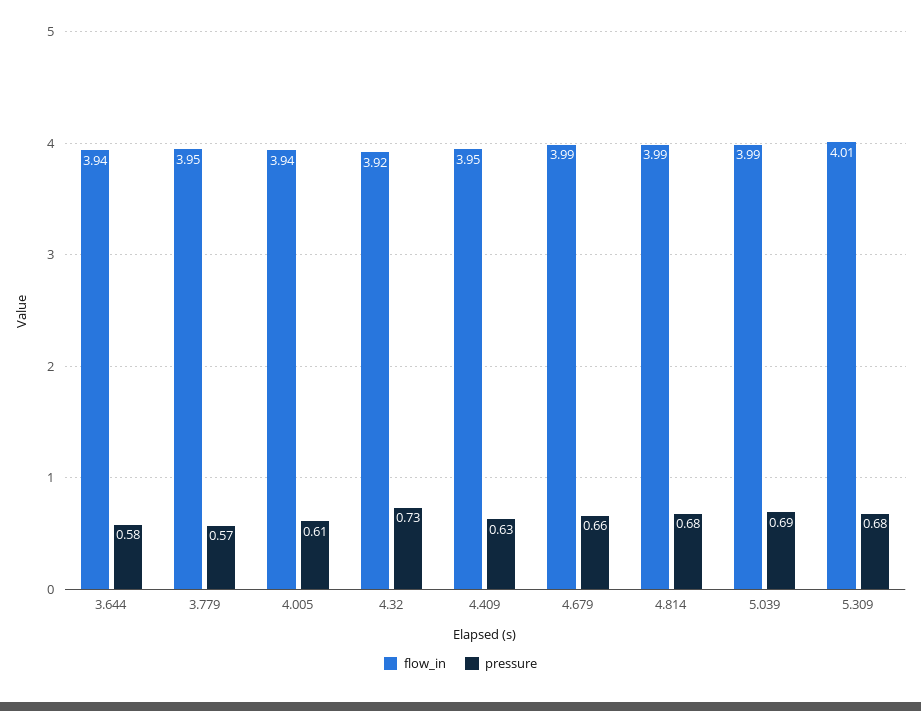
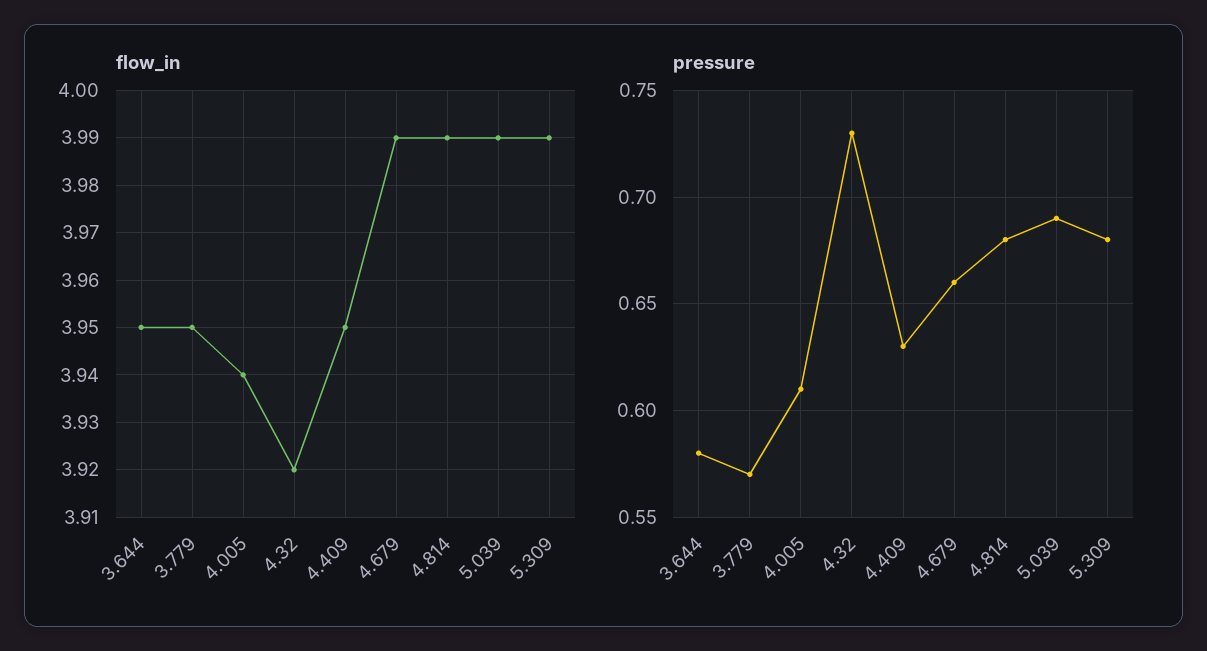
flow_in, 3.644: 3.94 -> 3.95
flow_in, 5.309: 4.01 -> 3.99

